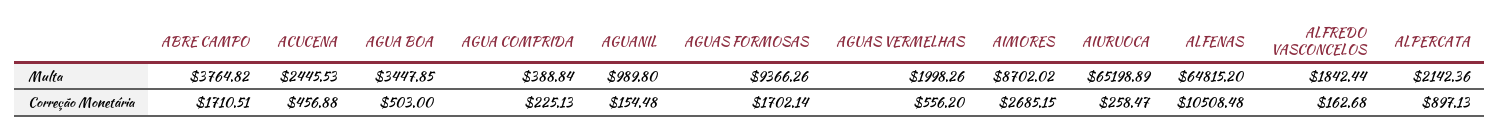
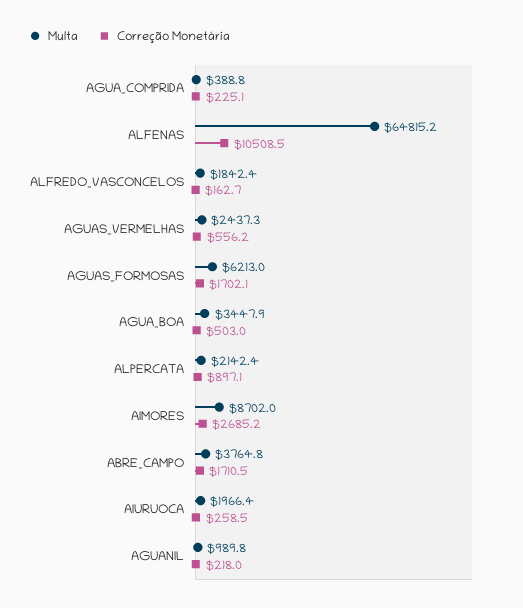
Multa, ACUCENA: 2445.53 -> none
Multa, AGUAS FORMOSAS: 9366.26 -> 6213
Multa, AGUAS VERMELHAS: 1998.26 -> 2437.3
Multa, AIURUOCA: 65198.89 -> 1966.4
Correção Monetária, ACUCENA: 456.88 -> none
Correção Monetária, AGUANIL: 154.48 -> 218

